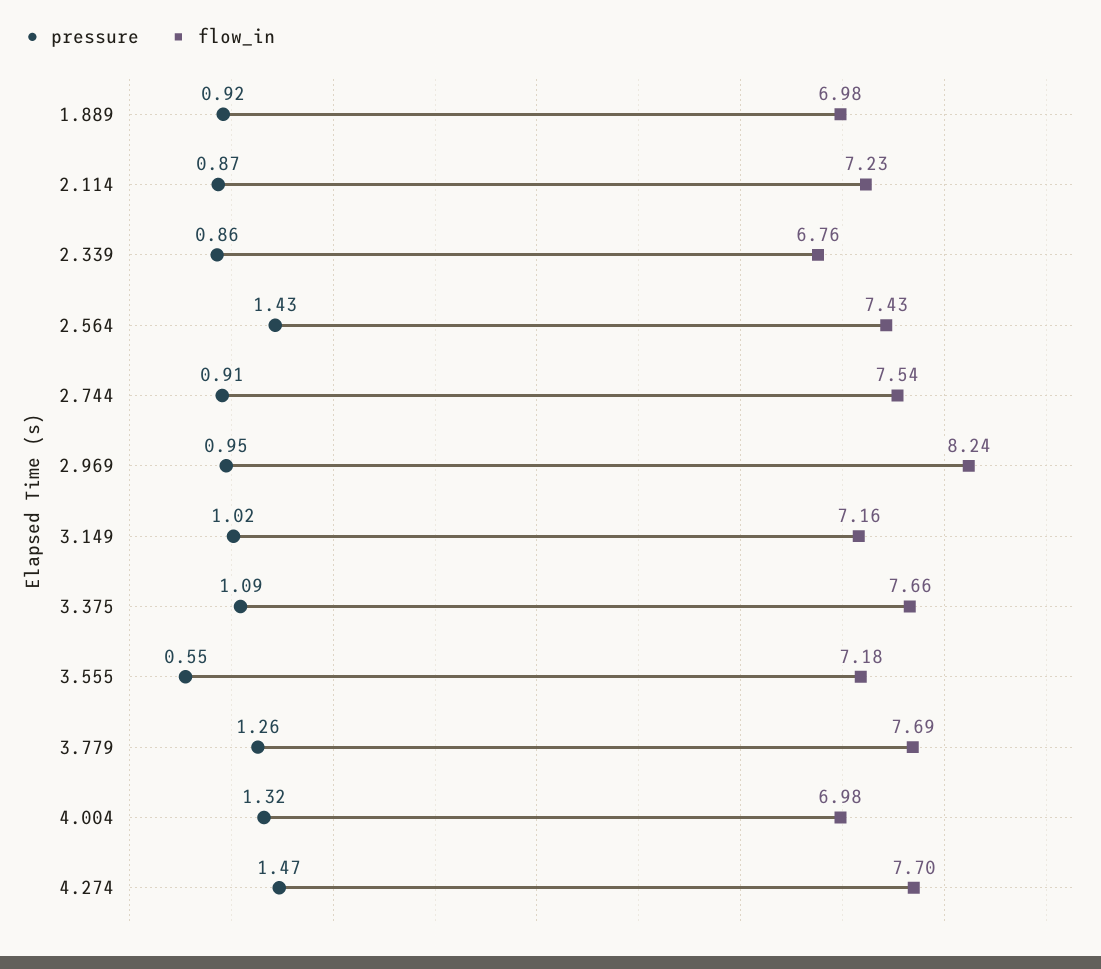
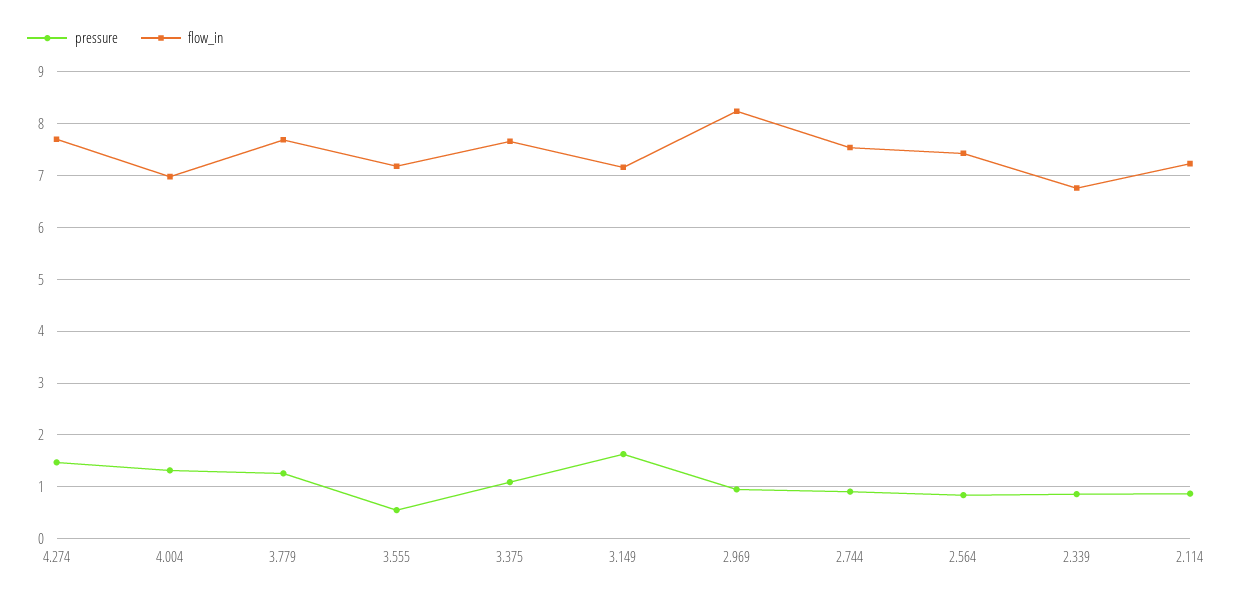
pressure, 1.889: 0.92 -> none
flow_in, 1.889: 6.98 -> none
pressure, 2.564: 1.43 -> 0.8
pressure, 3.149: 1.02 -> 1.6

